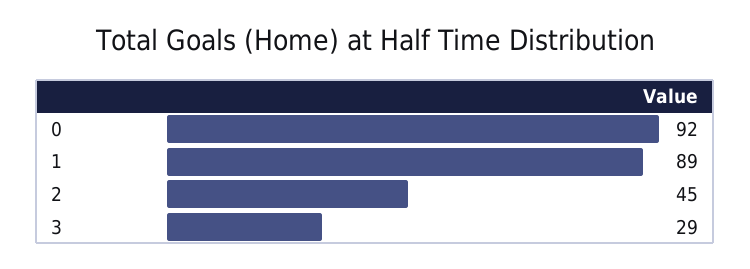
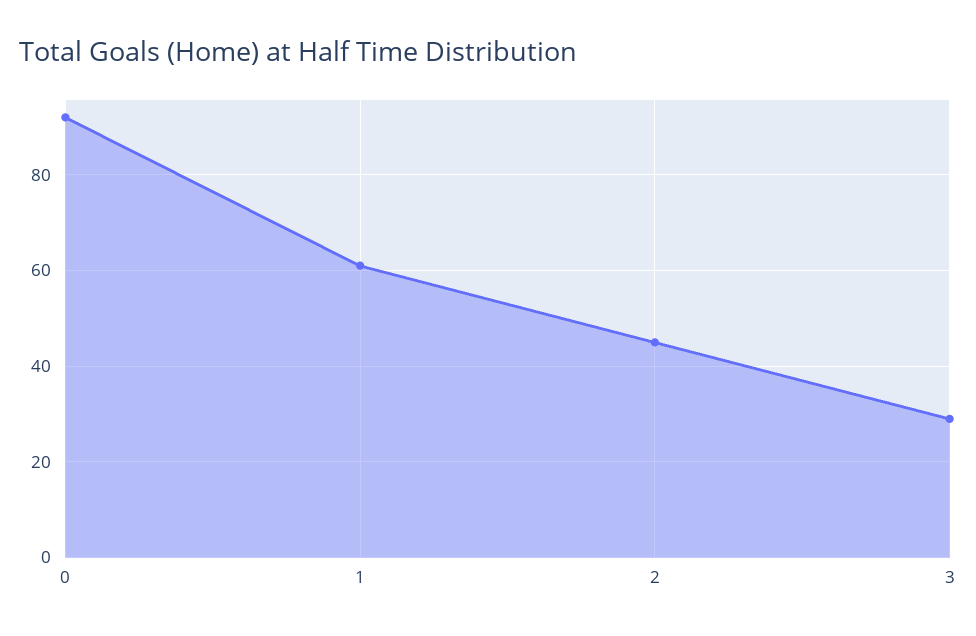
1: 89 -> 60

